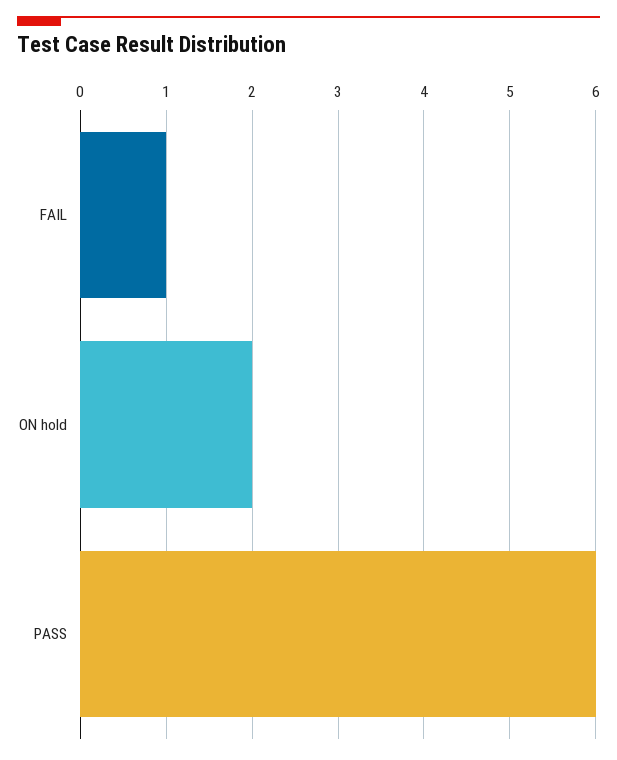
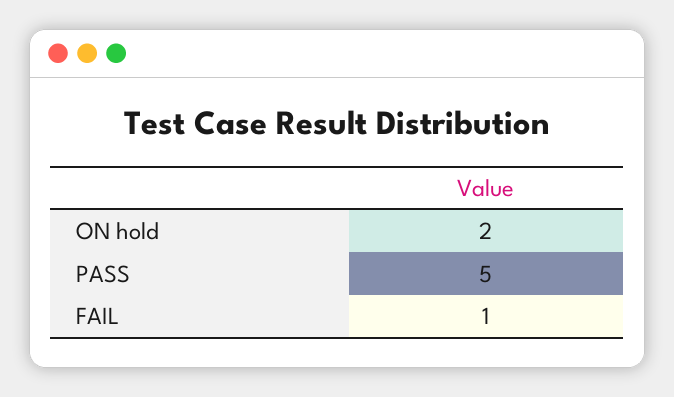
PASS: 6 -> 5

